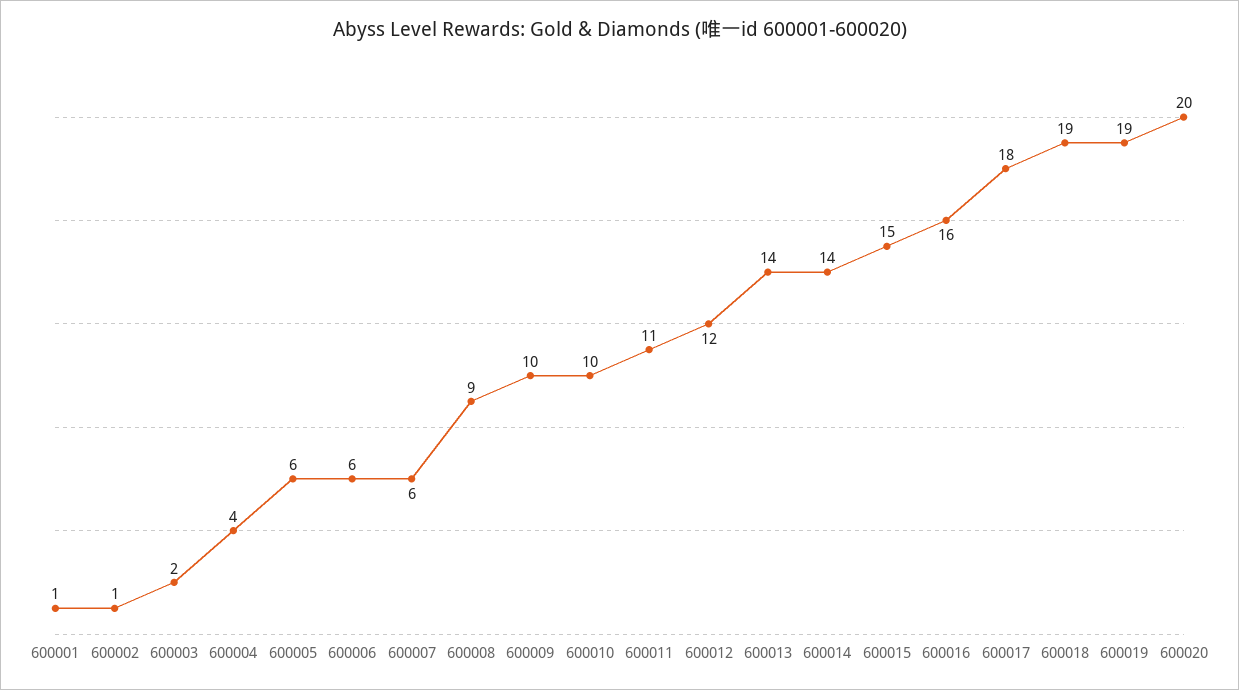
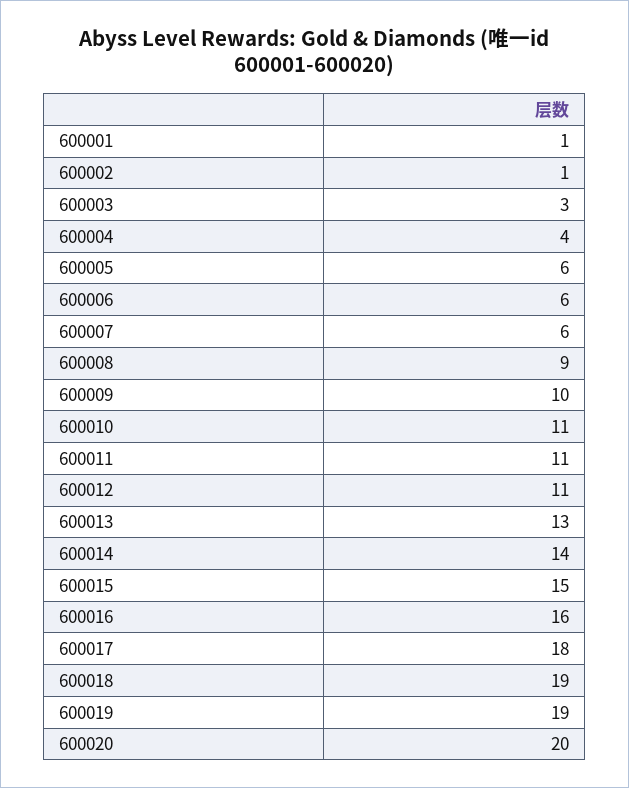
600003: 2 -> 3
600010: 10 -> 11
600012: 12 -> 11
600013: 14 -> 13

